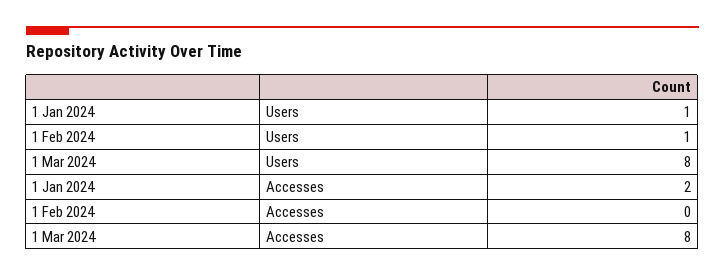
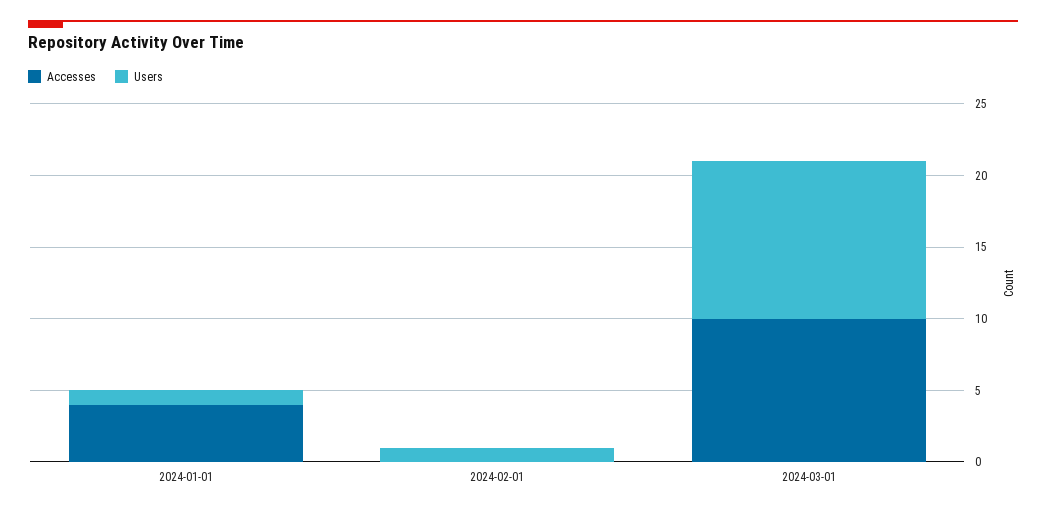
Users, 1 Mar 2024: 8 -> 11
Accesses, 1 Jan 2024: 2 -> 4
Accesses, 1 Mar 2024: 8 -> 10

